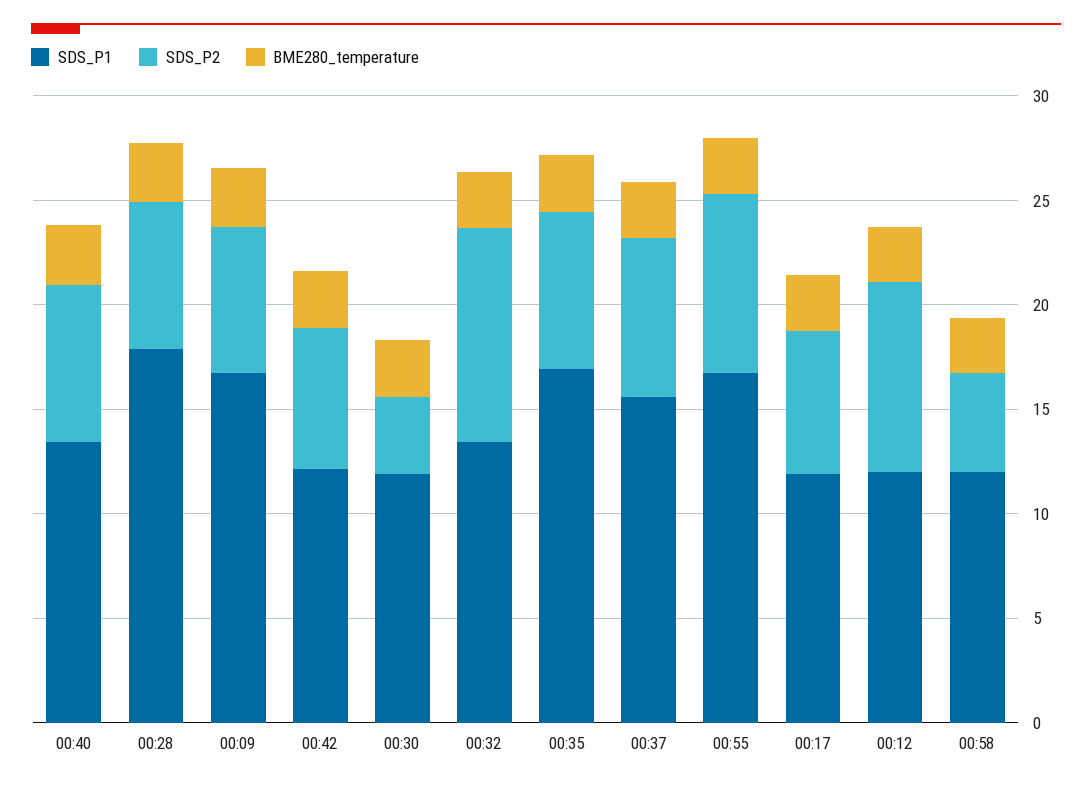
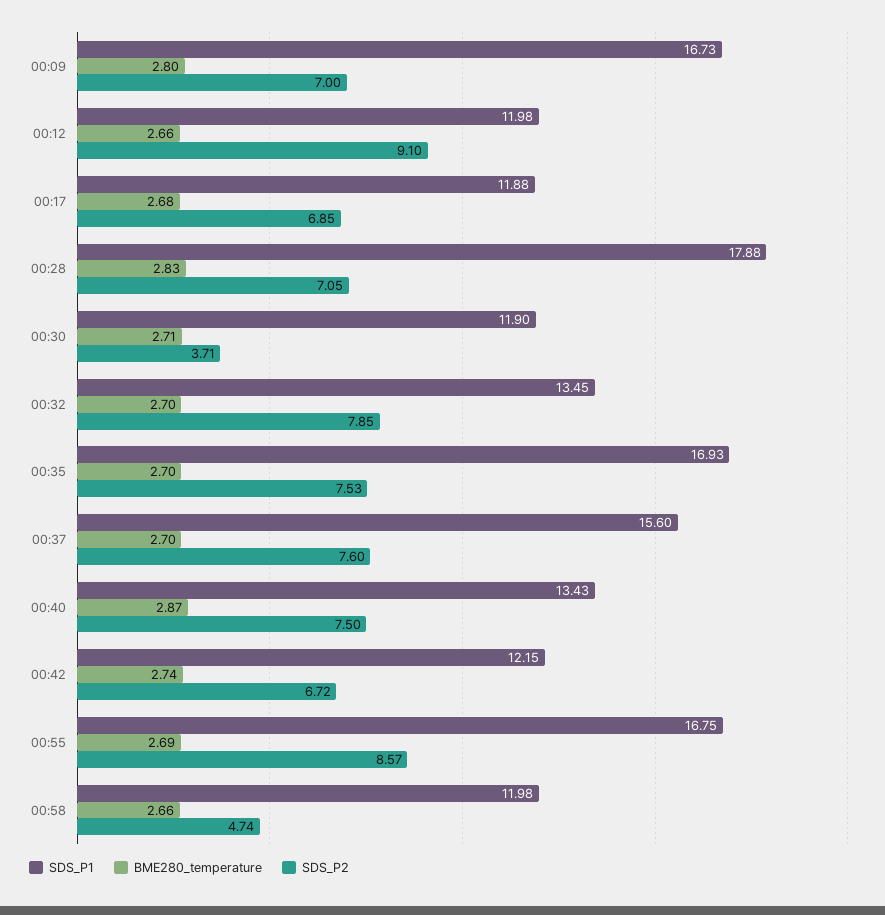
SDS_P2, 00:32: 10 -> 7.85

